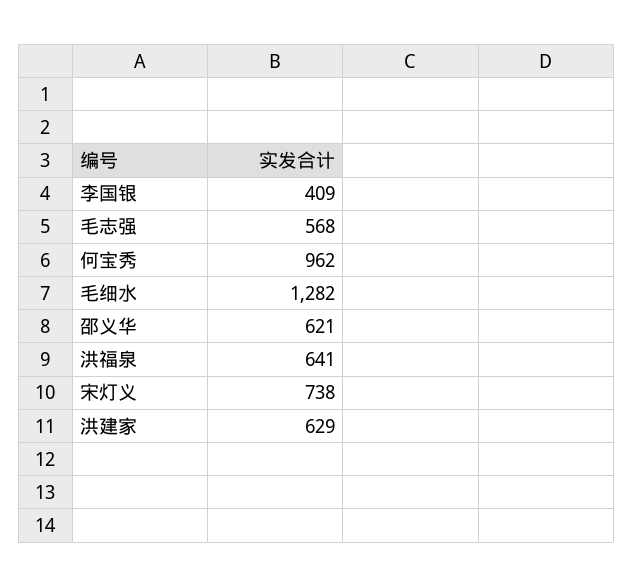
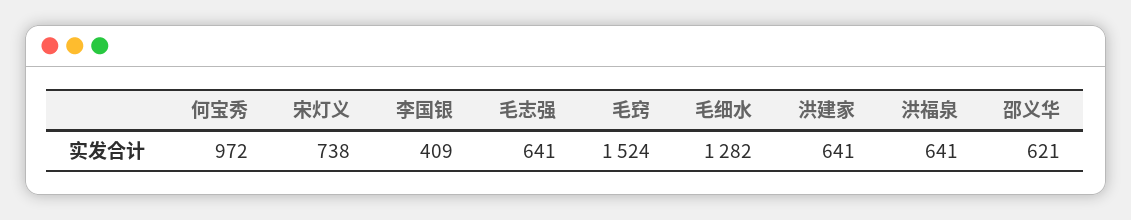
毛志强: 568 -> 641
何宝秀: 962 -> 972
洪建家: 629 -> 641
毛窍: none -> 1524

